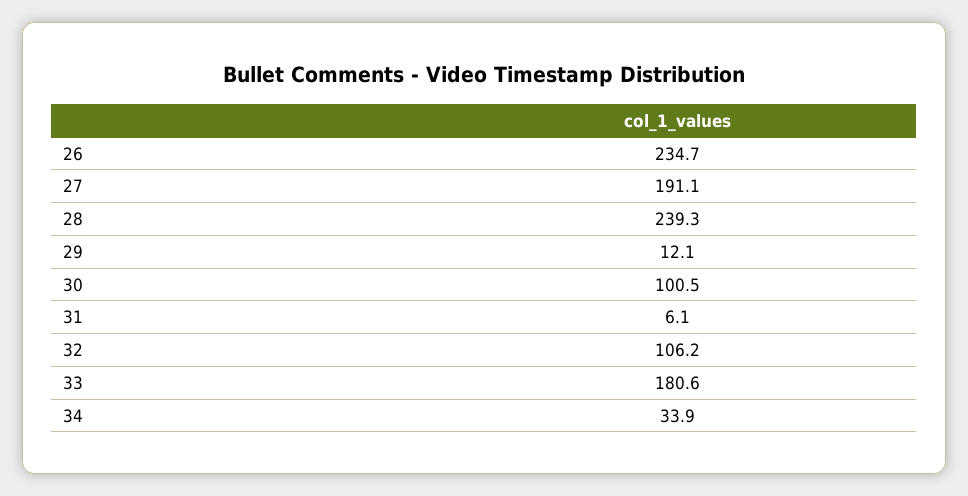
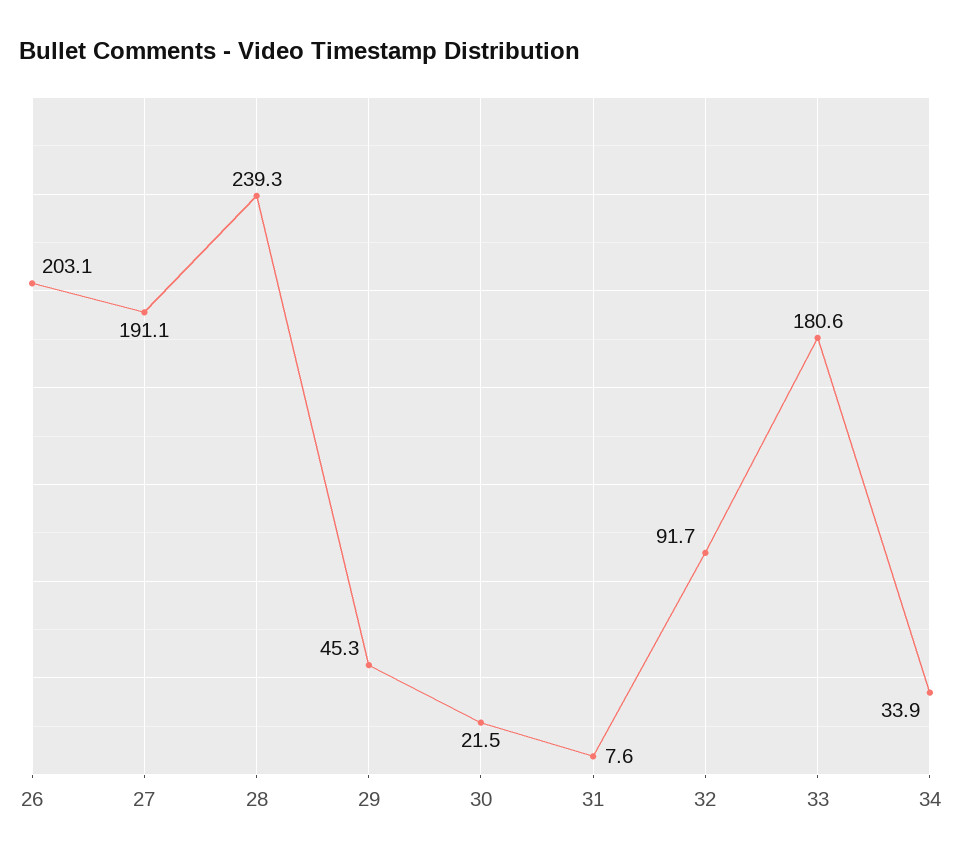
26: 234.7 -> 203.1
29: 12.1 -> 45.3
30: 100.5 -> 21.5
31: 6.1 -> 7.6
32: 106.2 -> 91.7

